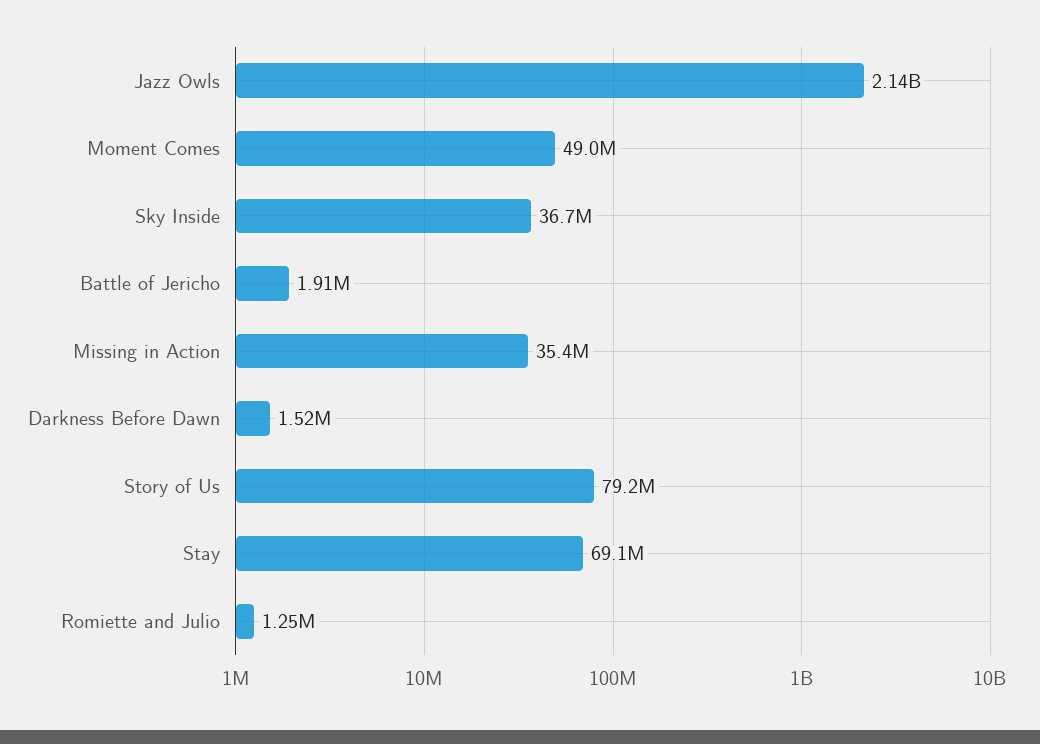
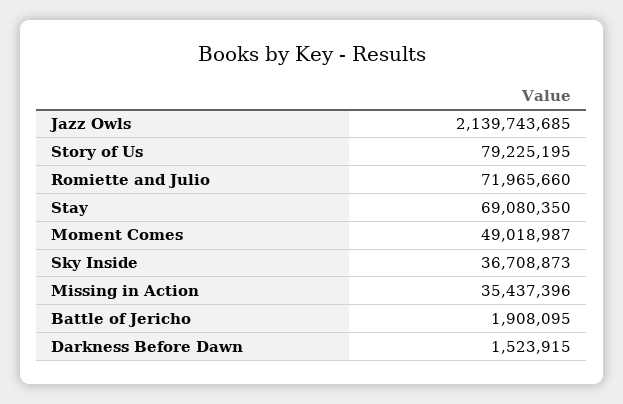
Romiette and Julio: 1250000 -> 71965660

